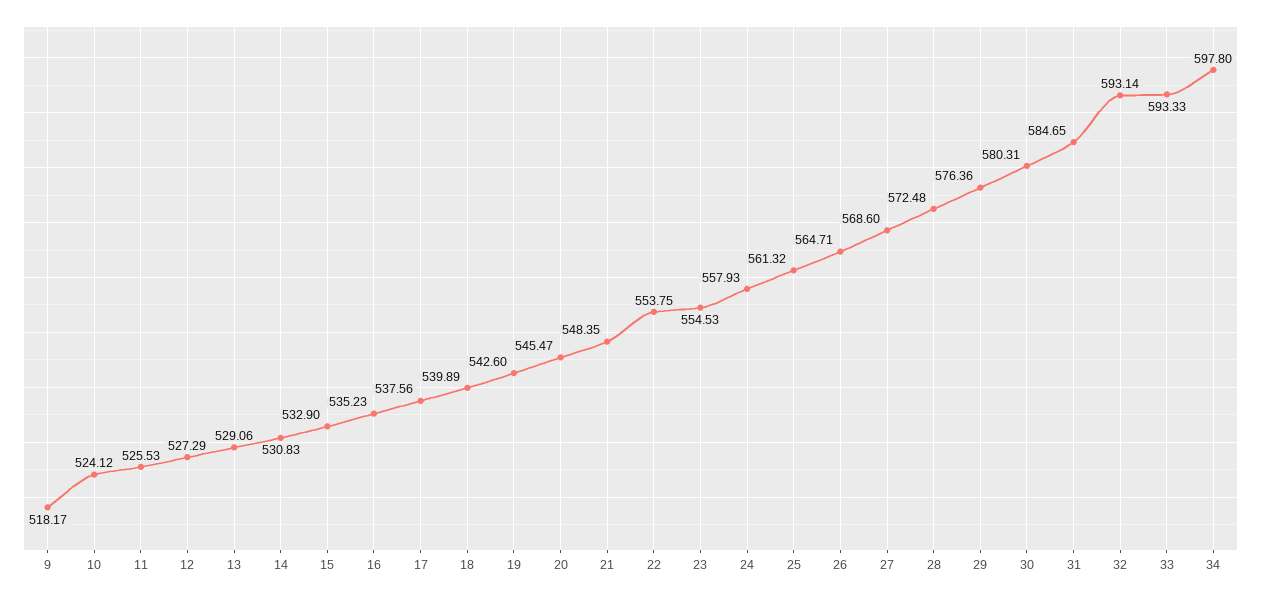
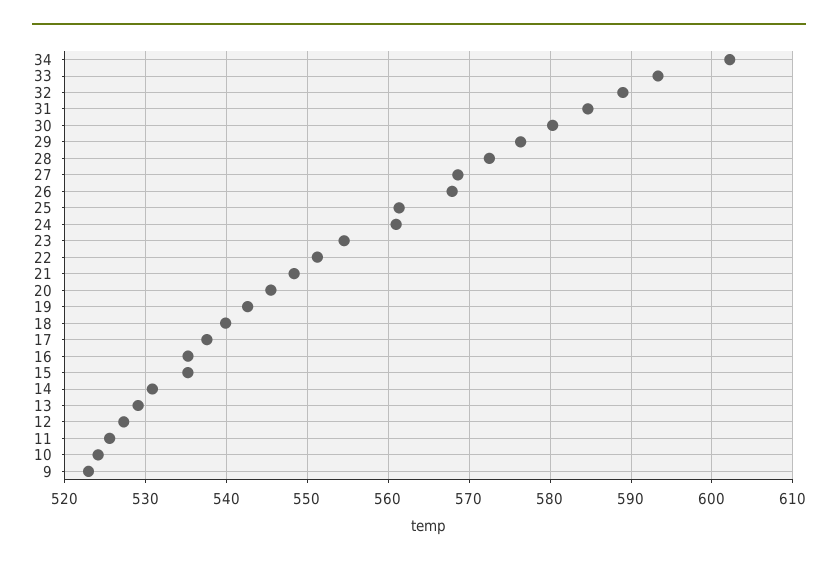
9: 518.17 -> 523
15: 532.9 -> 535
22: 553.75 -> 551
24: 557.93 -> 561
26: 564.71 -> 568
32: 593.14 -> 589
34: 597.8 -> 602

